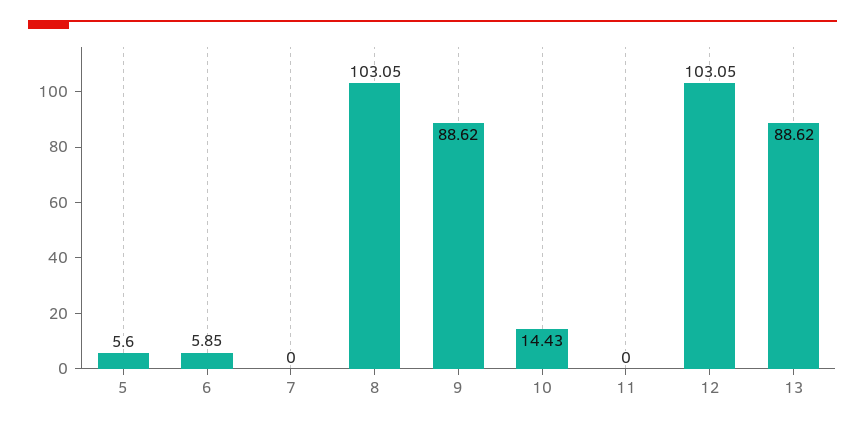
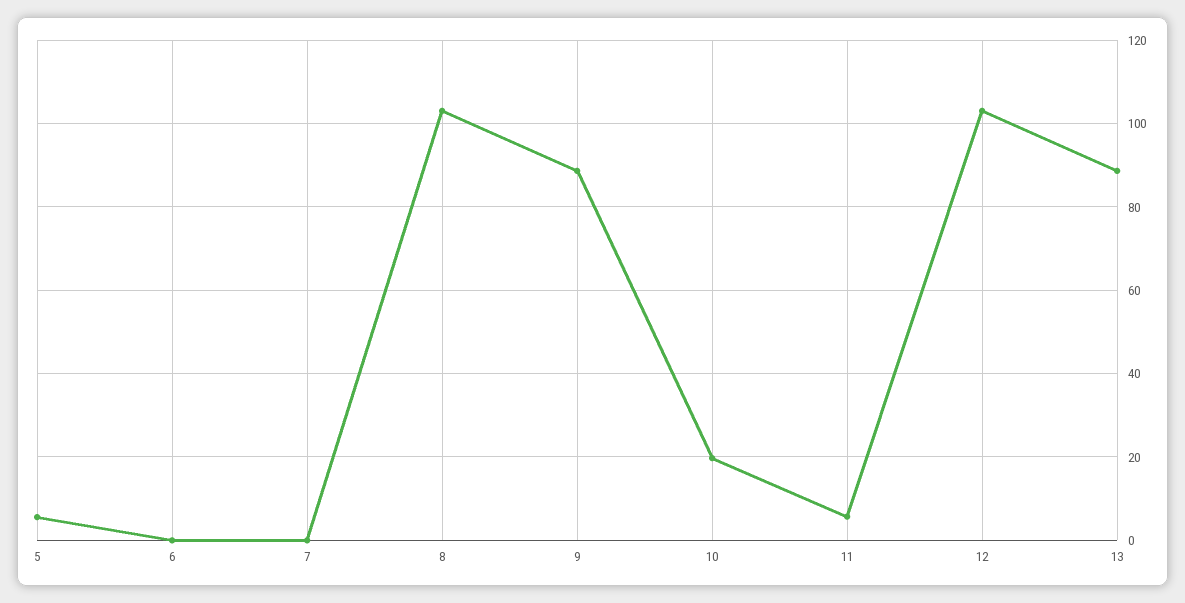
6: 5.85 -> 0
10: 14.43 -> 20
11: 0 -> 6

